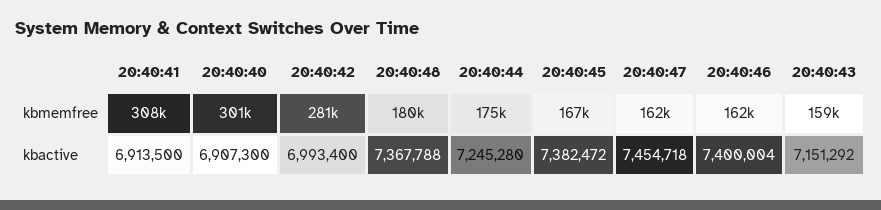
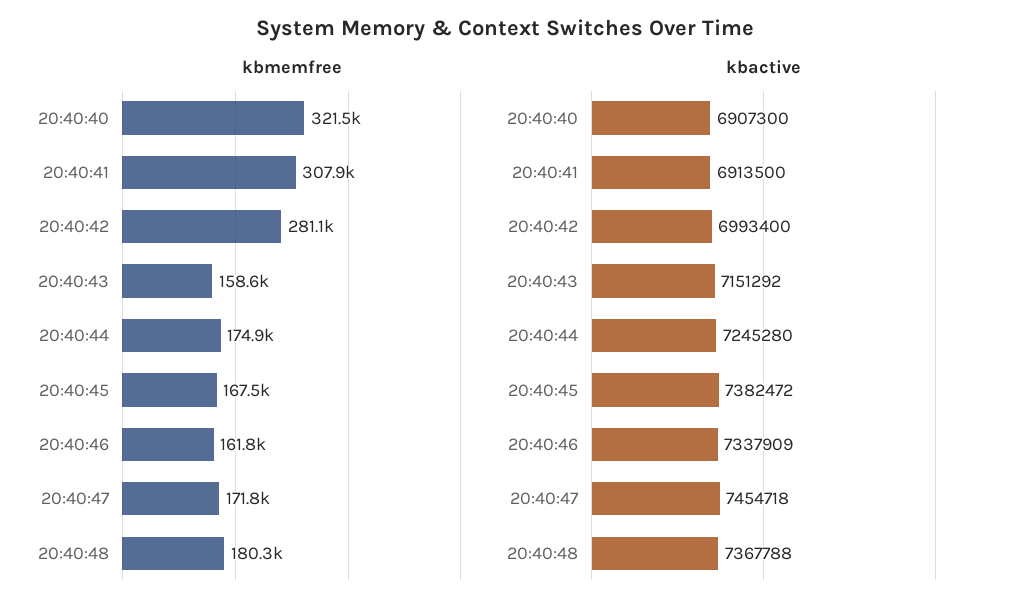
kbmemfree, 20:40:40: 301000 -> 321500
kbmemfree, 20:40:47: 162000 -> 171800
kbactive, 20:40:46: 7400004 -> 7337909

